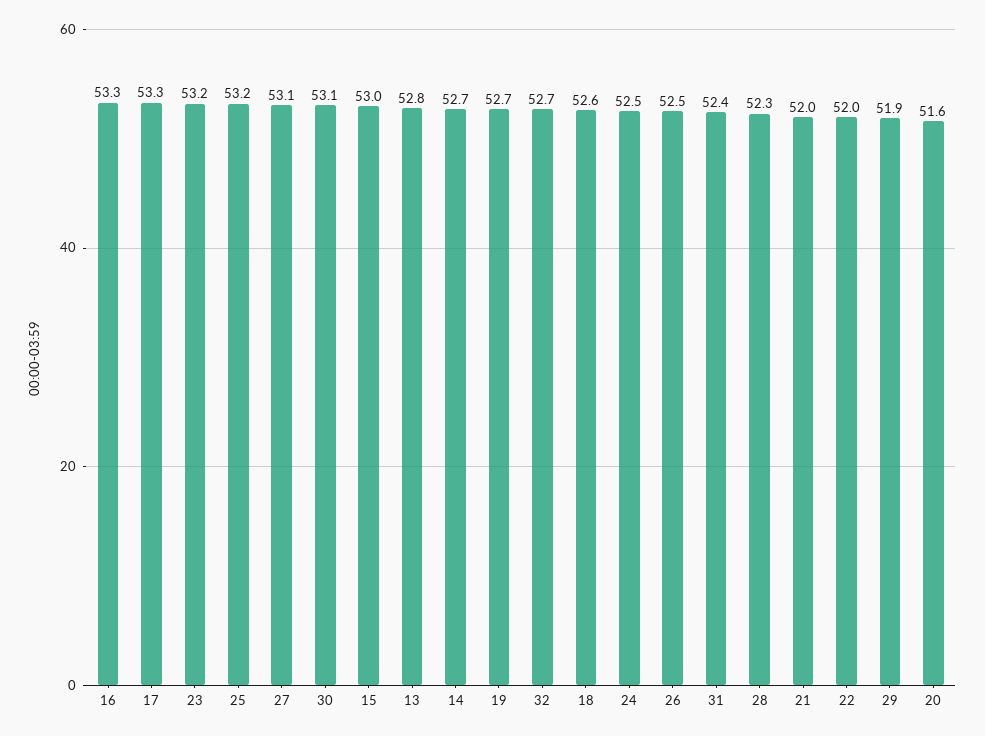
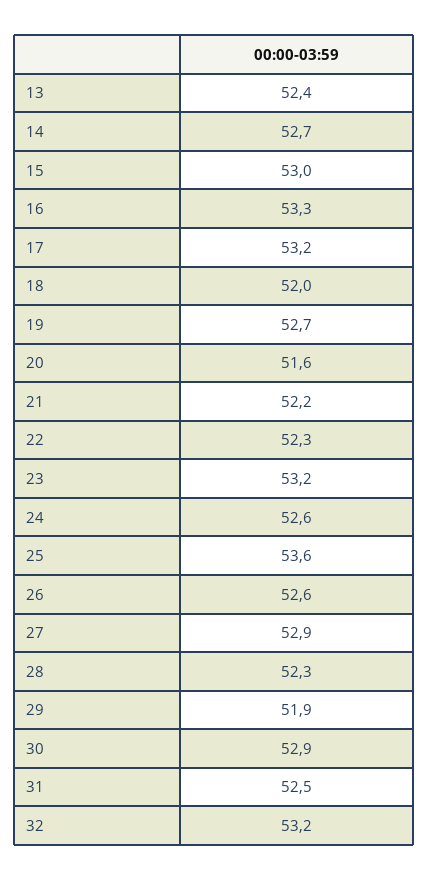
17: 53.3 -> 53.2
25: 53.2 -> 53.6
27: 53.1 -> 52.9
30: 53.1 -> 52.9
13: 52.8 -> 52.4
32: 52.7 -> 53.2
18: 52.6 -> 52
24: 52.5 -> 52.6
26: 52.5 -> 52.6
31: 52.4 -> 52.5
21: 52 -> 52.2
22: 52 -> 52.3

